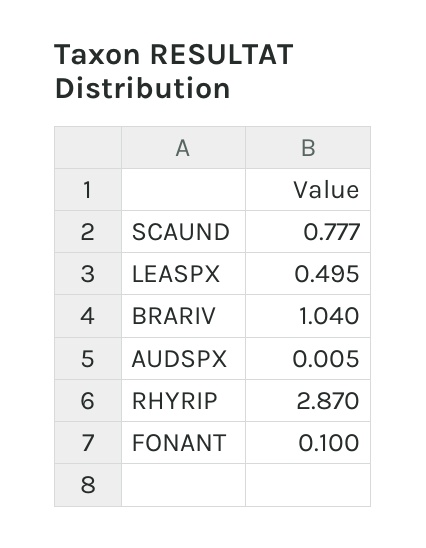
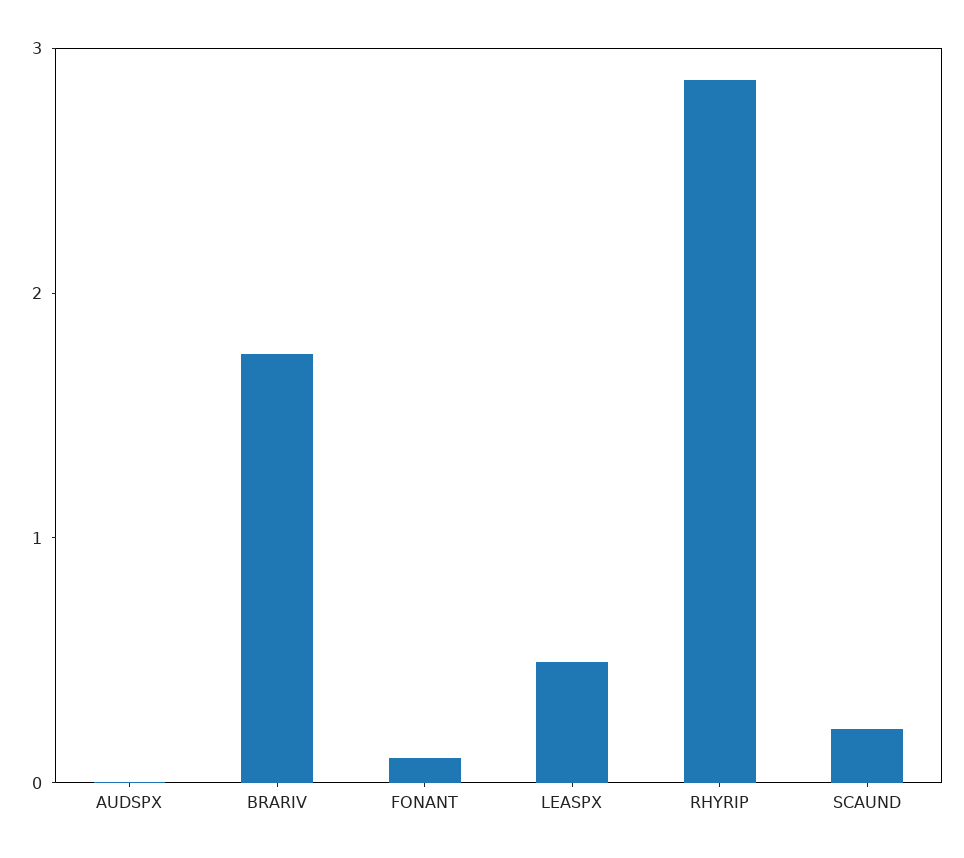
SCAUND: 0.777 -> 0.2
BRARIV: 1.04 -> 1.8

